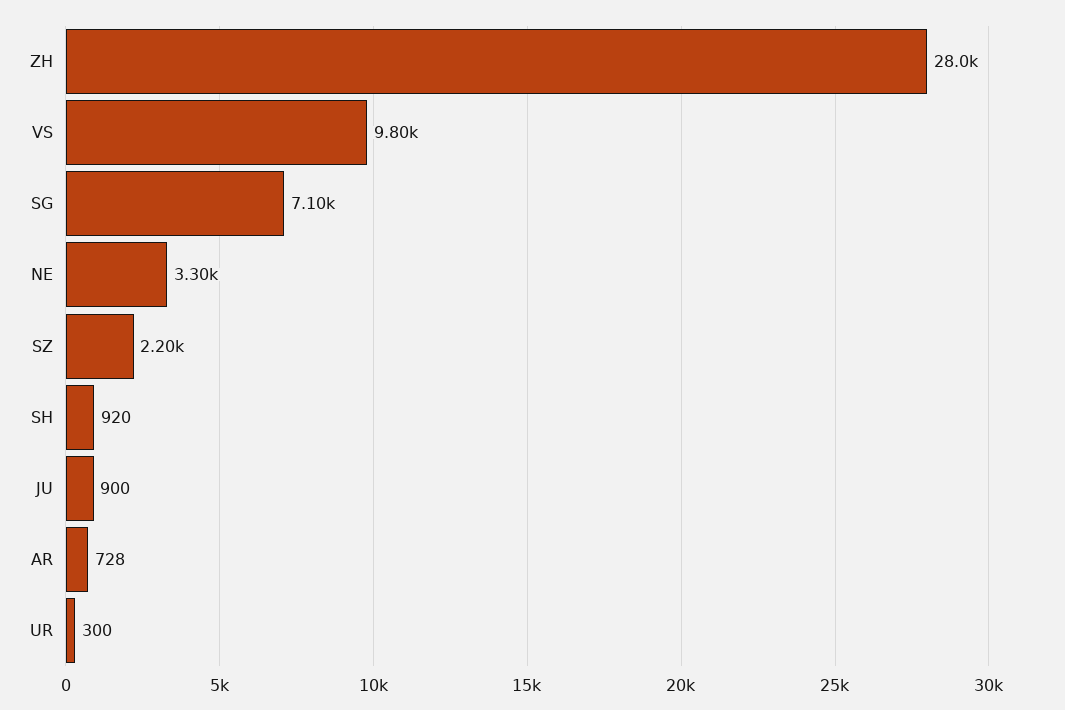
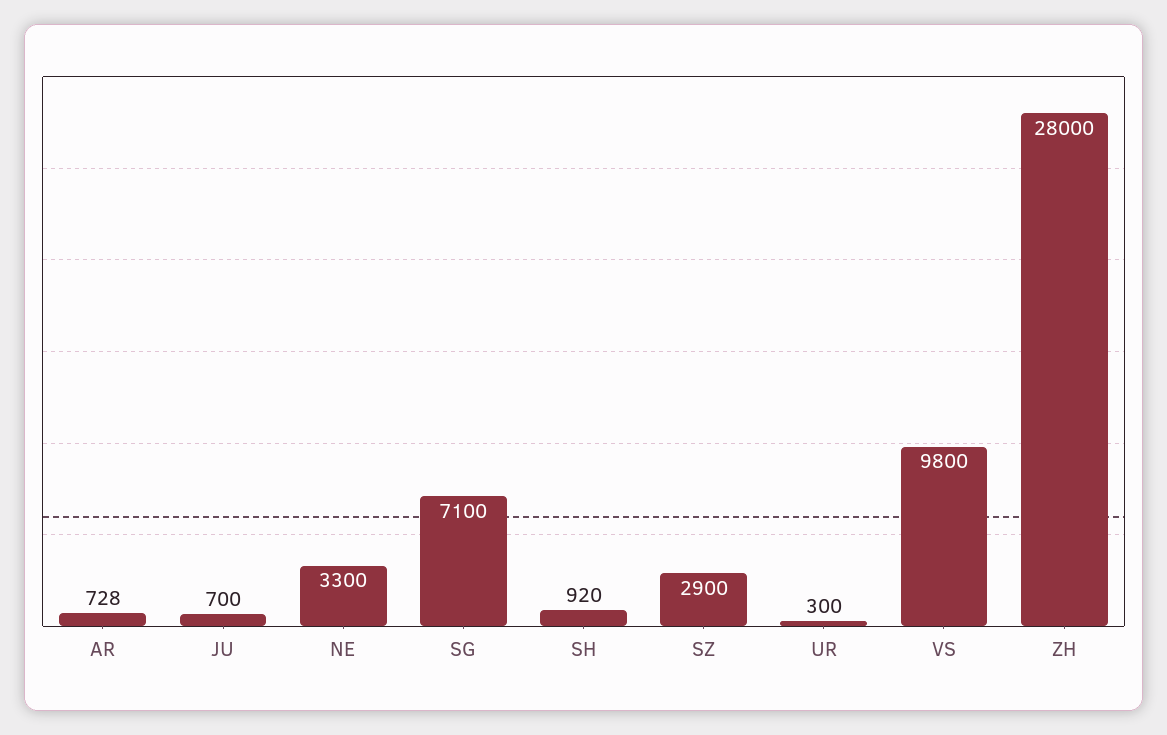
SZ: 2200 -> 2900
JU: 900 -> 700

